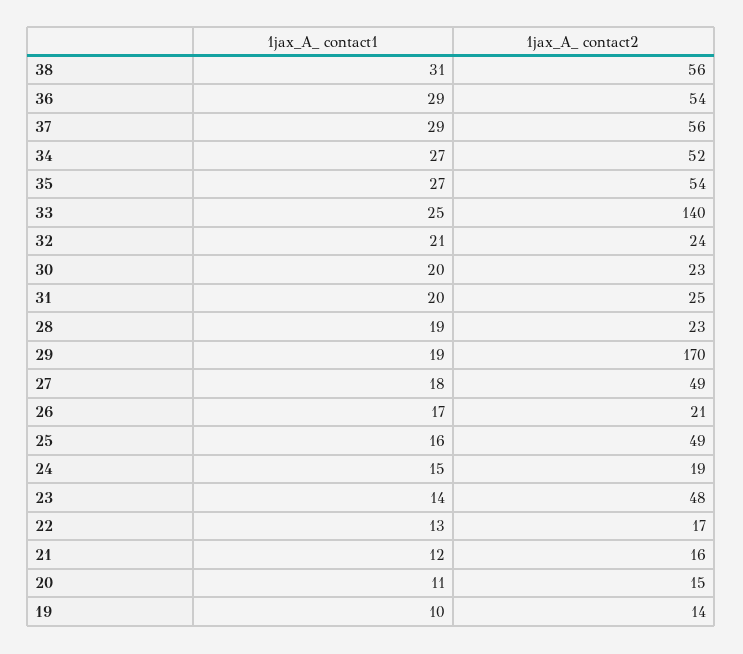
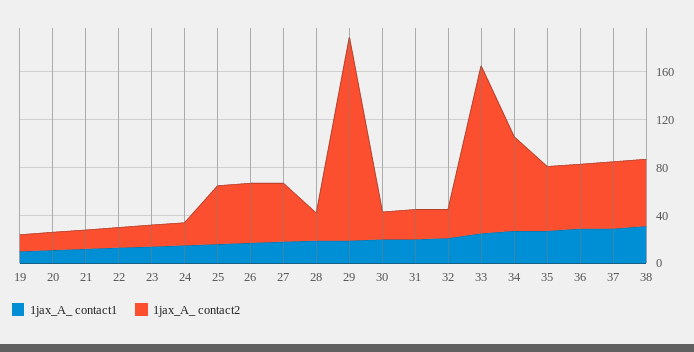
1jax_A_ contact2, 34: 52 -> 80
1jax_A_ contact2, 26: 21 -> 50
1jax_A_ contact2, 23: 48 -> 20

